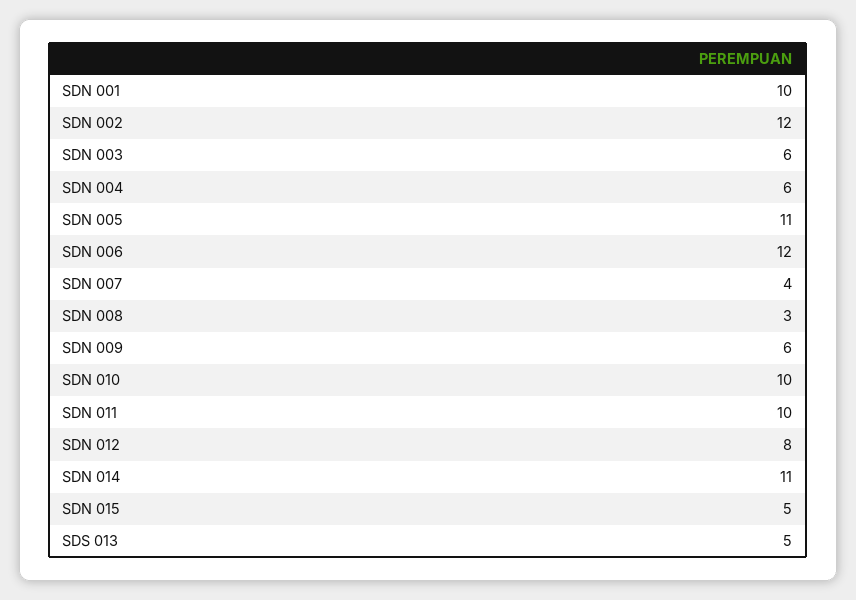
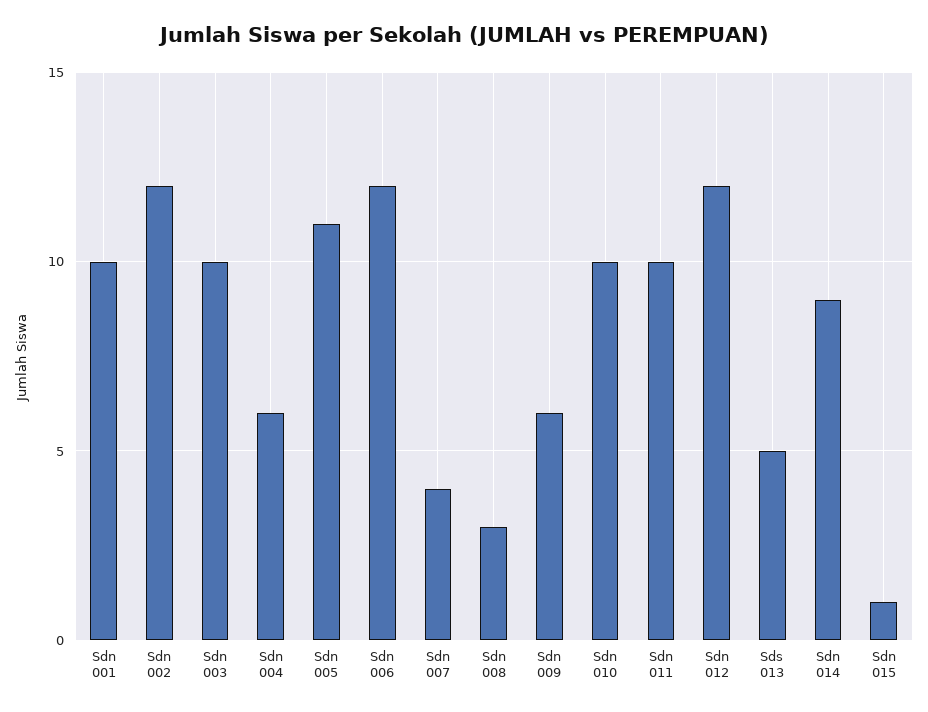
SDN 003: 6 -> 10
SDN 012: 8 -> 12
SDN 014: 11 -> 9
SDN 015: 5 -> 1

